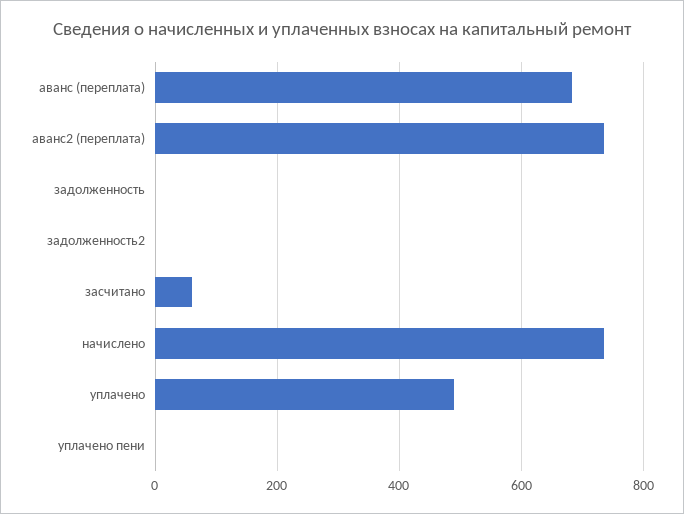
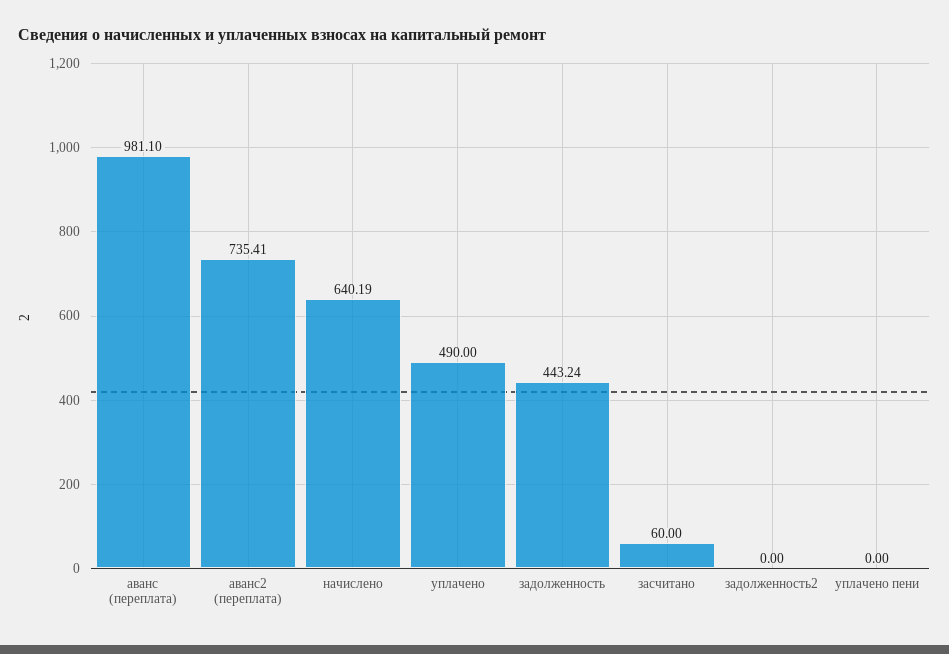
аванс (переплата): 680 -> 981.1
задолженность: 0 -> 443.24
начислено: 740 -> 640.19

